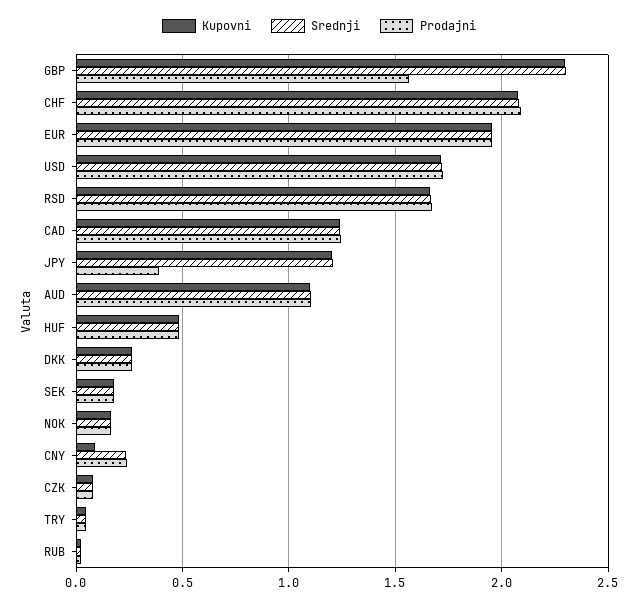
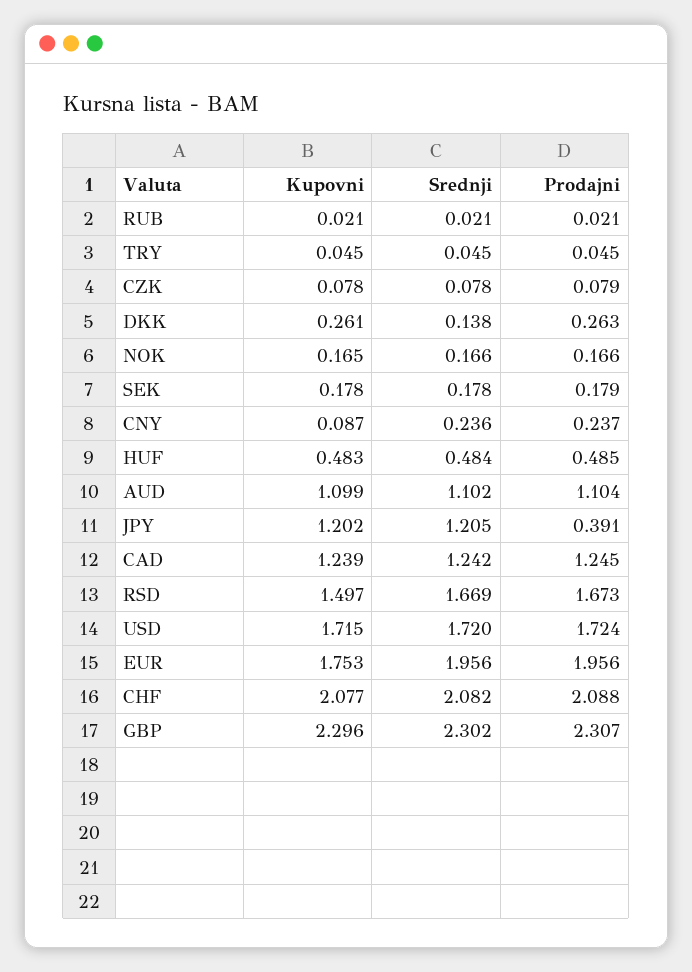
Prodajni, GBP: 1.55 -> 2.307
Kupovni, EUR: 1.95 -> 1.753
Kupovni, RSD: 1.65 -> 1.497
Srednji, DKK: 0.25 -> 0.138

